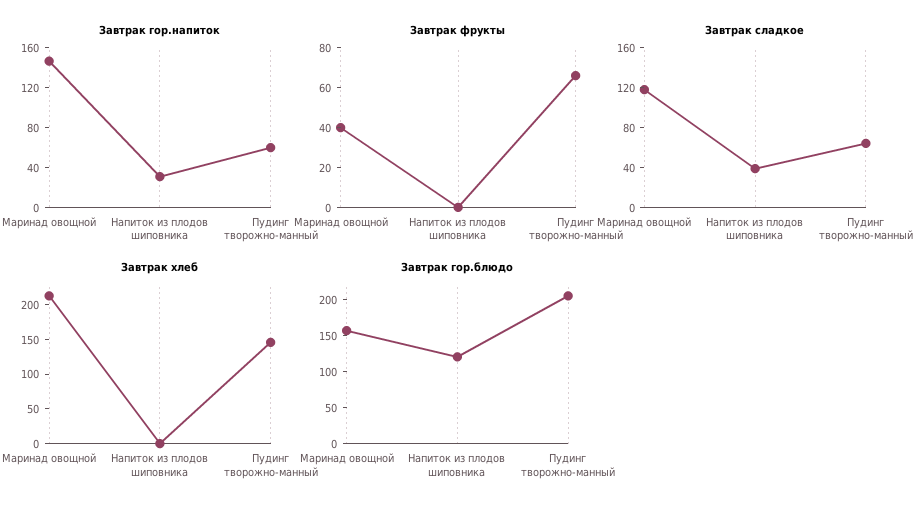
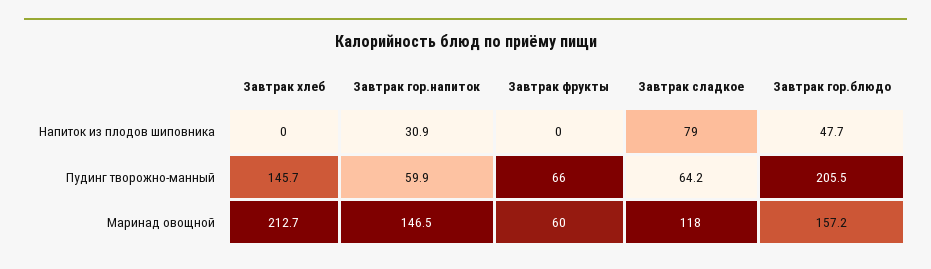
Завтрак фрукты, Маринад овощной: 40 -> 60
Завтрак сладкое, Напиток из плодов шиповника: 40 -> 79
Завтрак гор.блюдо, Напиток из плодов шиповника: 125 -> 47.7

